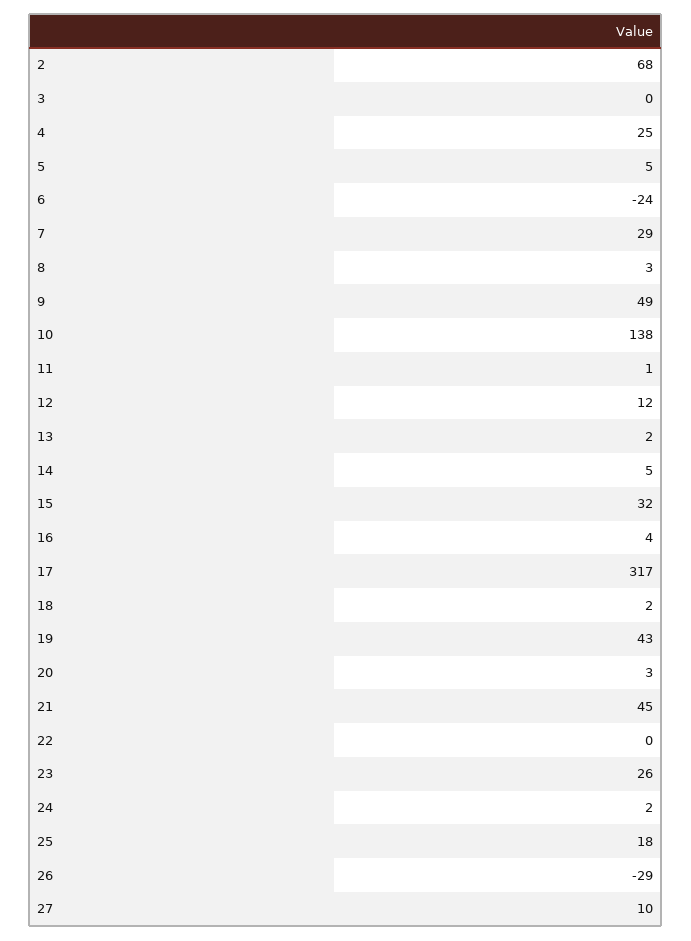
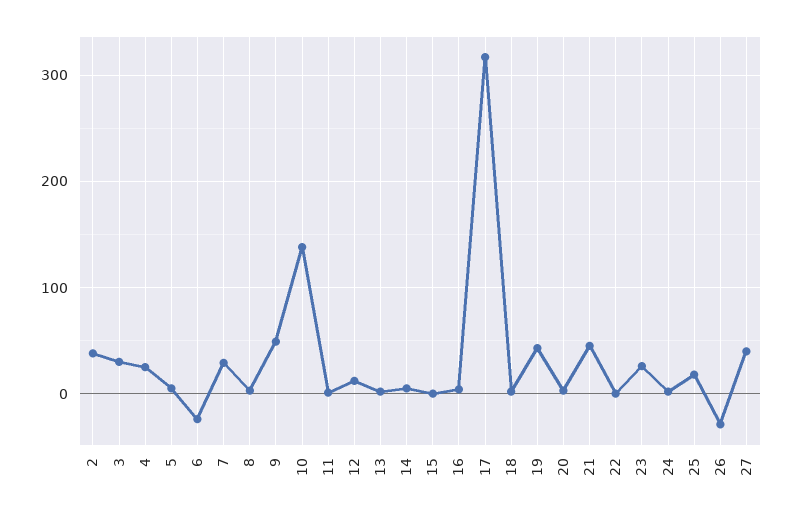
2: 68 -> 40
3: 0 -> 30
15: 32 -> 0
27: 10 -> 40

